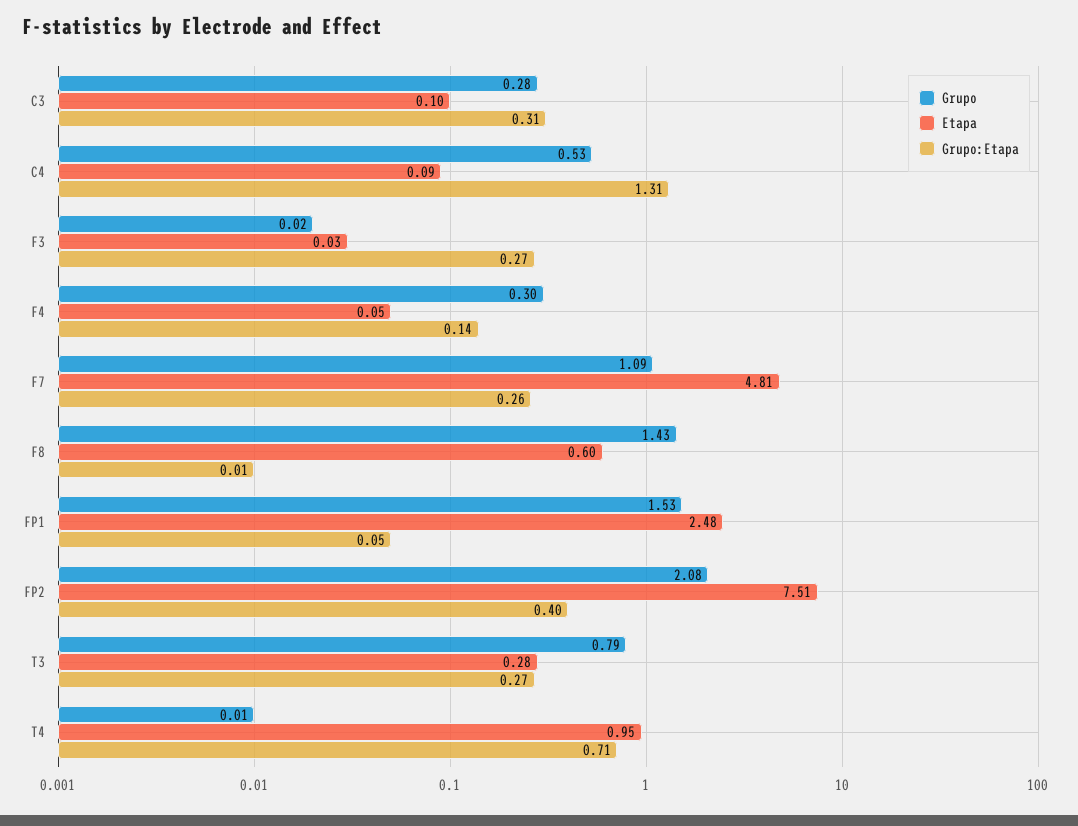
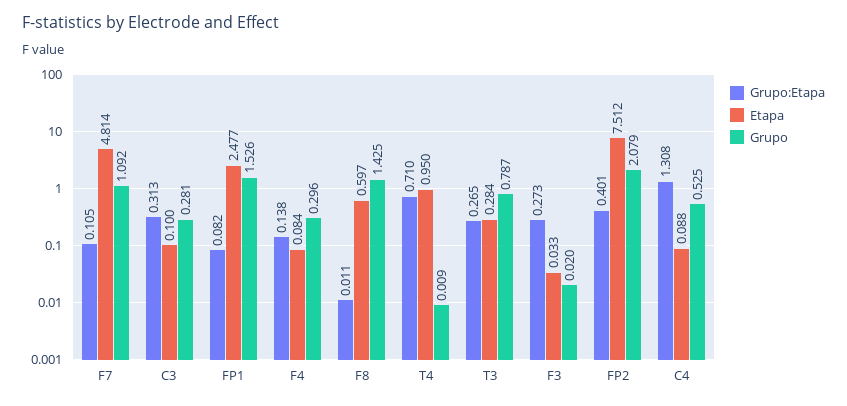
Etapa, F4: 0.05 -> 0.084
Grupo:Etapa, F7: 0.26 -> 0.105
Grupo:Etapa, FP1: 0.05 -> 0.082

